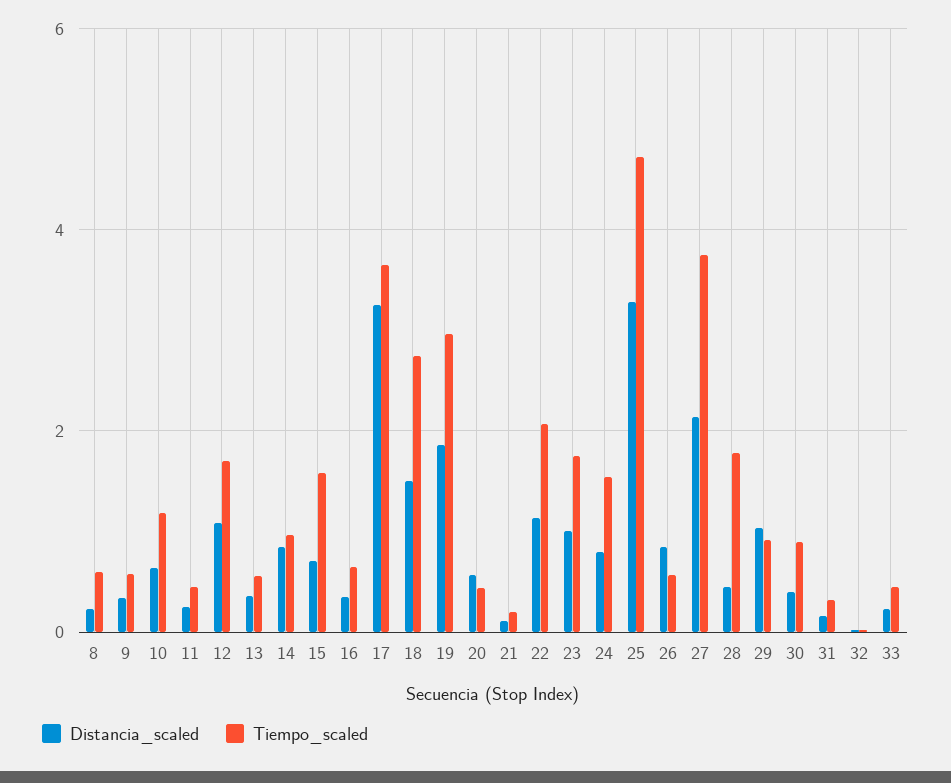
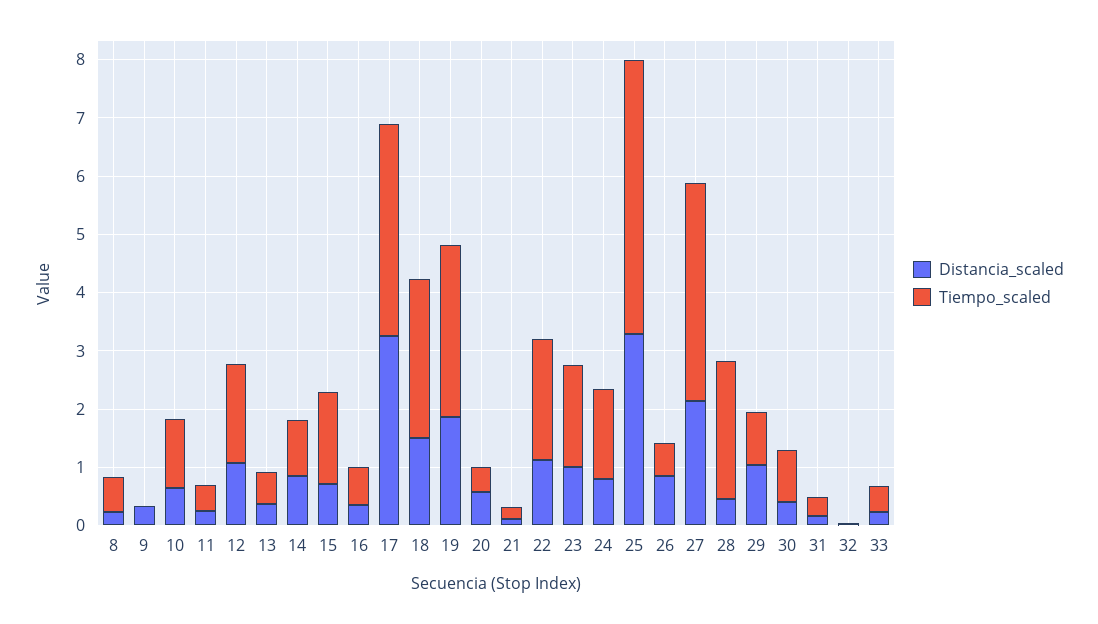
Tiempo_scaled, 9: 0.6 -> 0
Tiempo_scaled, 28: 1.8 -> 2.4

